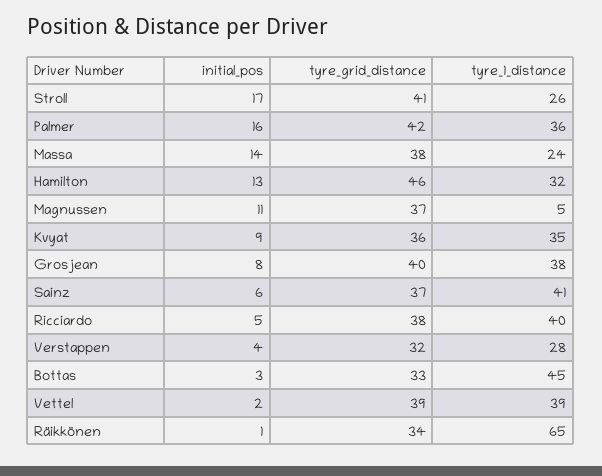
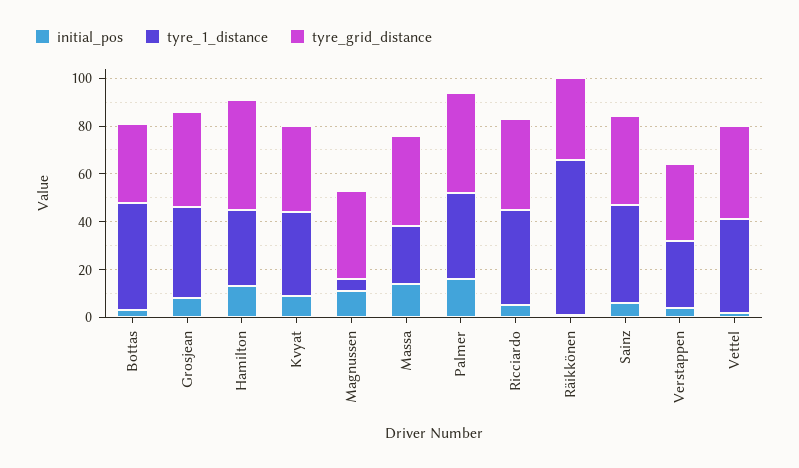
initial_pos, Stroll: 17 -> none
tyre_grid_distance, Stroll: 41 -> none
tyre_1_distance, Stroll: 26 -> none

